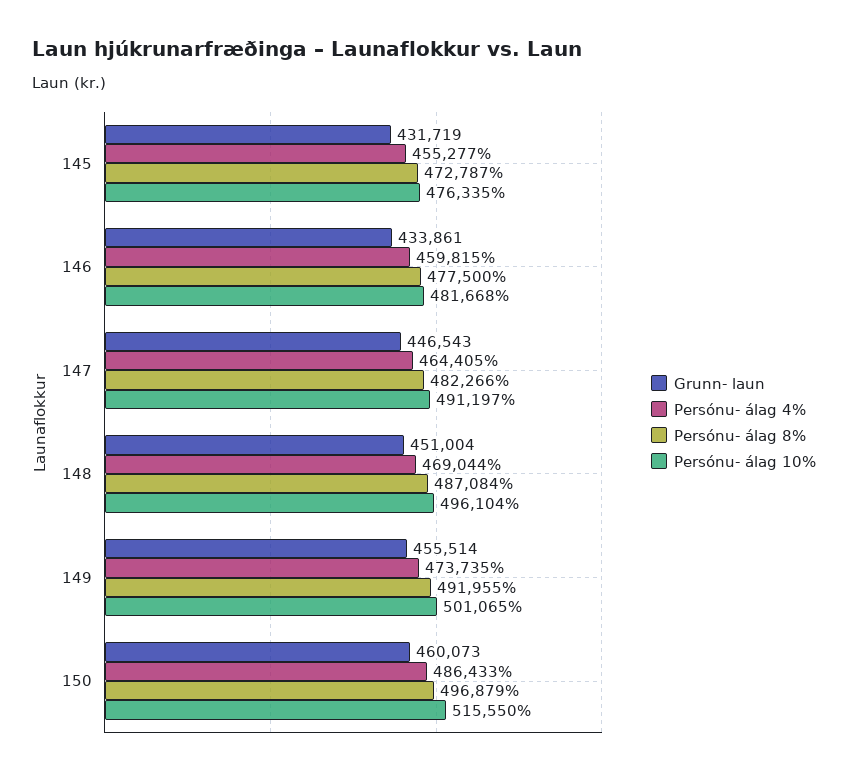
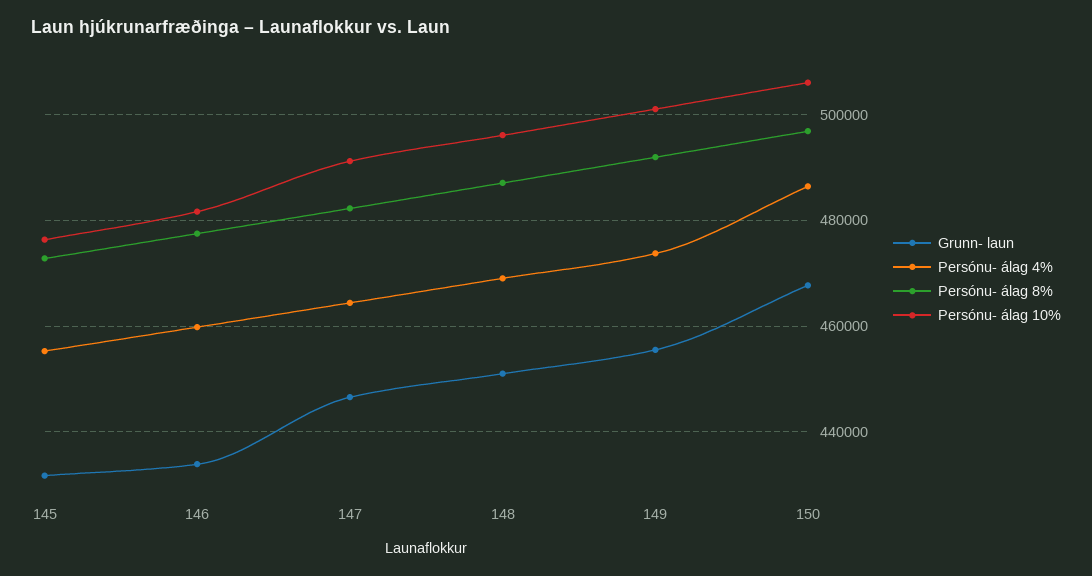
Grunn- laun, 150: 460073 -> 468000
Persónu- álag 10%, 150: 515550 -> 506000

